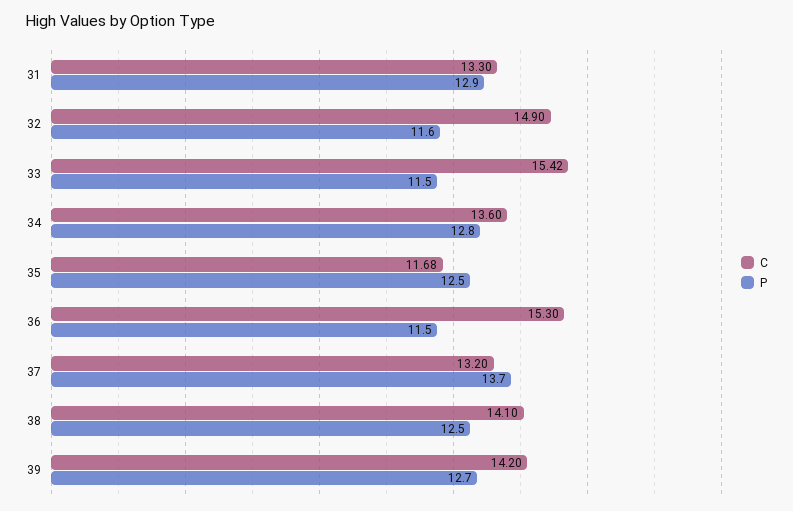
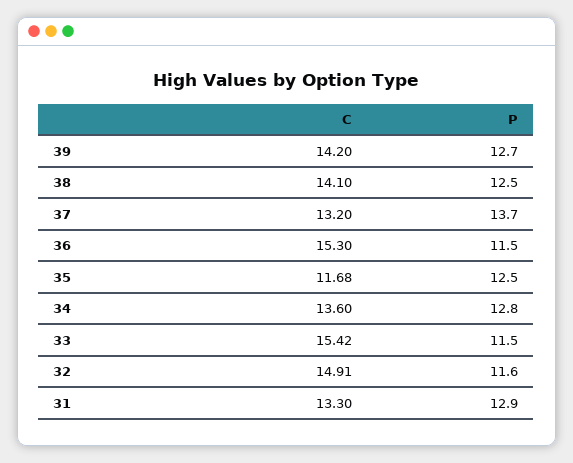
C, 32: 14.9 -> 14.91

